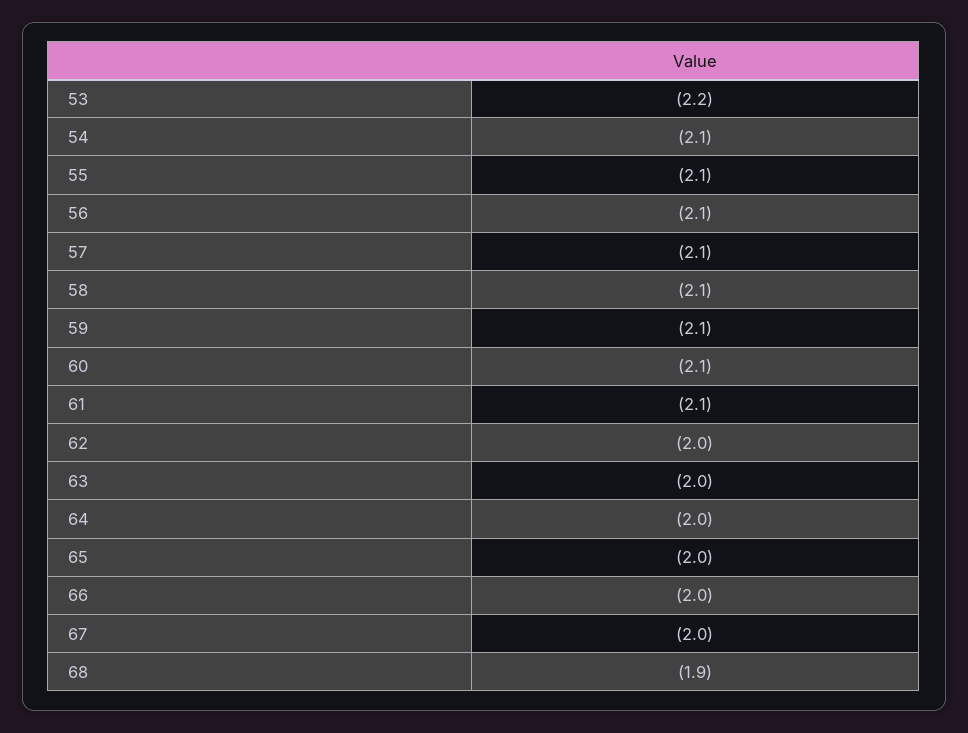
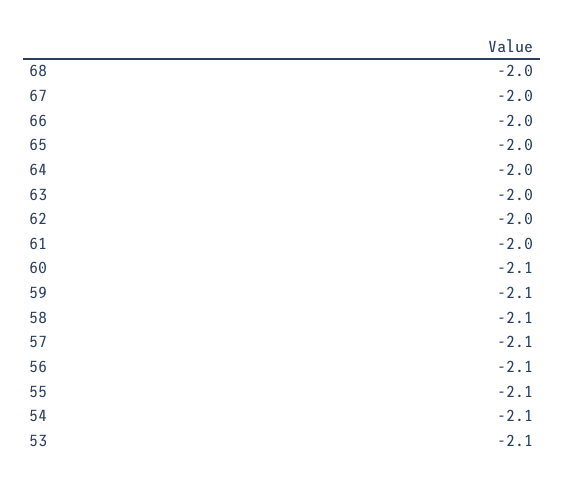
53: -2.2 -> -2.1
61: -2.1 -> -2
68: -1.9 -> -2

